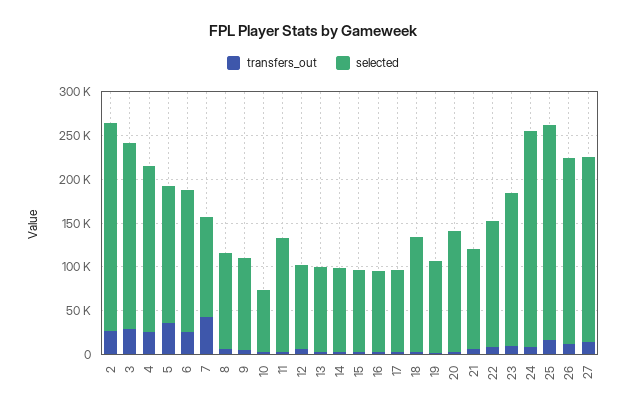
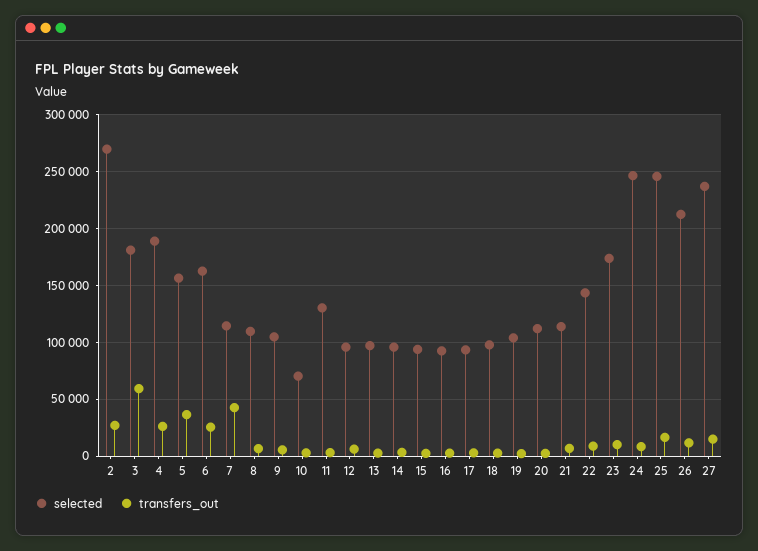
selected, 2: 240000 -> 270000
transfers_out, 3: 30000 -> 60000
selected, 3: 210000 -> 180000
selected, 18: 130000 -> 100000
selected, 20: 140000 -> 110000
selected, 27: 210000 -> 240000

